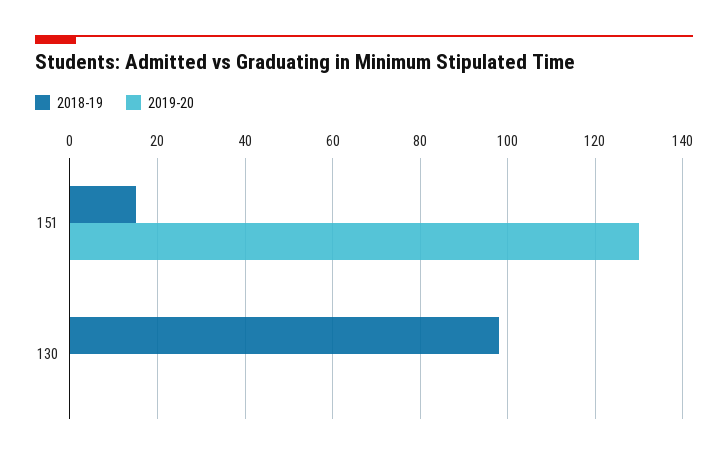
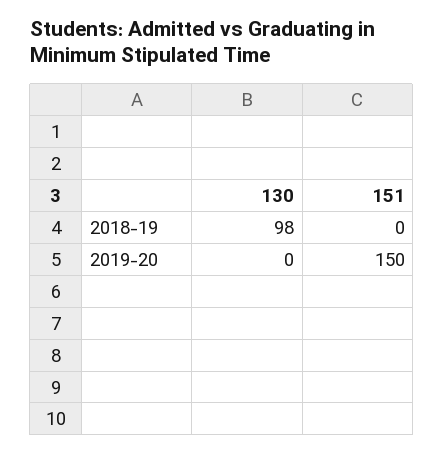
2018-19, 151: 15 -> 0
2019-20, 151: 130 -> 150

